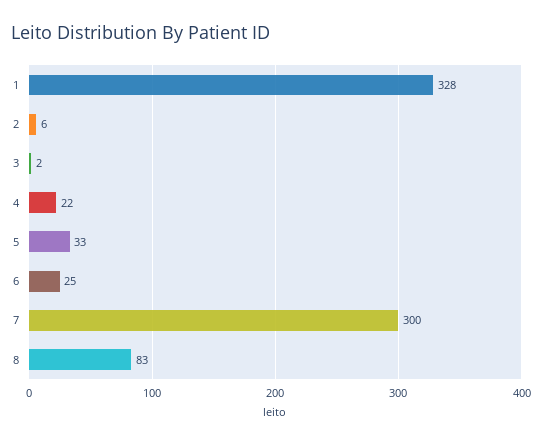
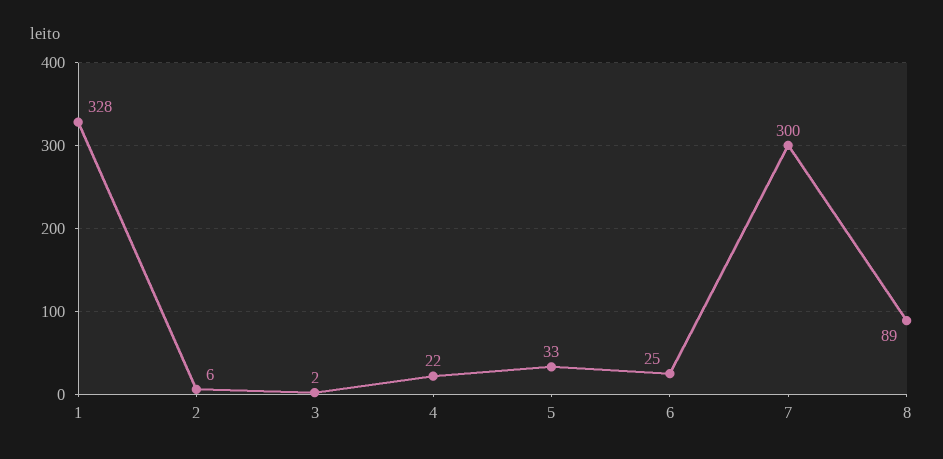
8: 83 -> 89

